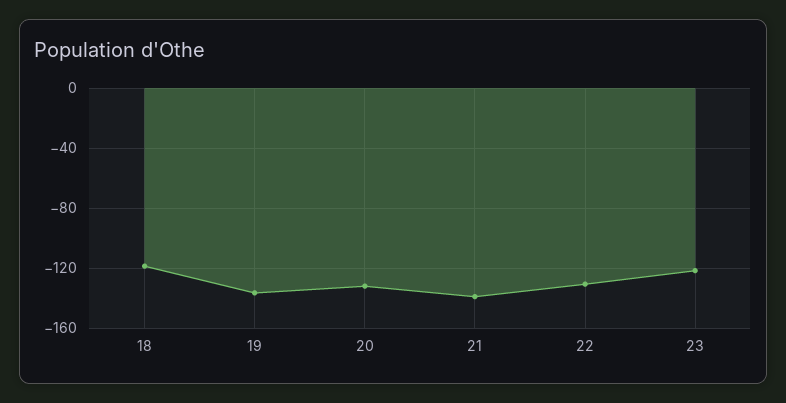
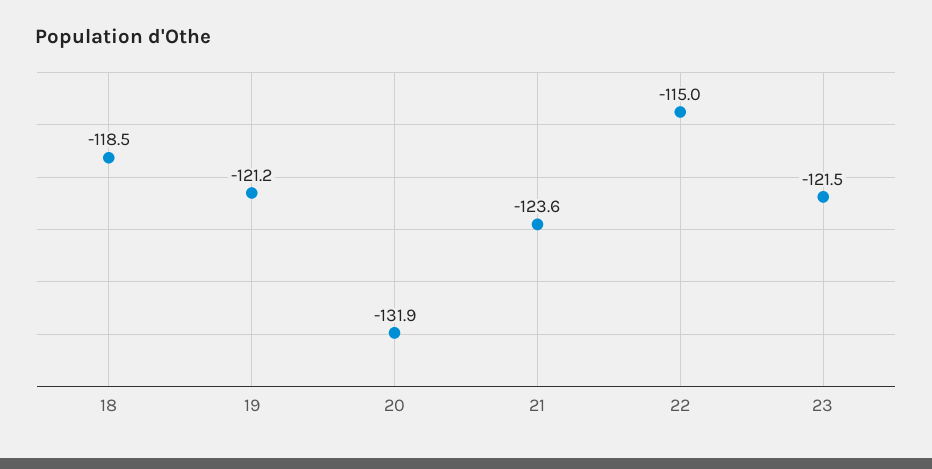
19: -135 -> -121.2
21: -140 -> -123.6
22: -130 -> -115

